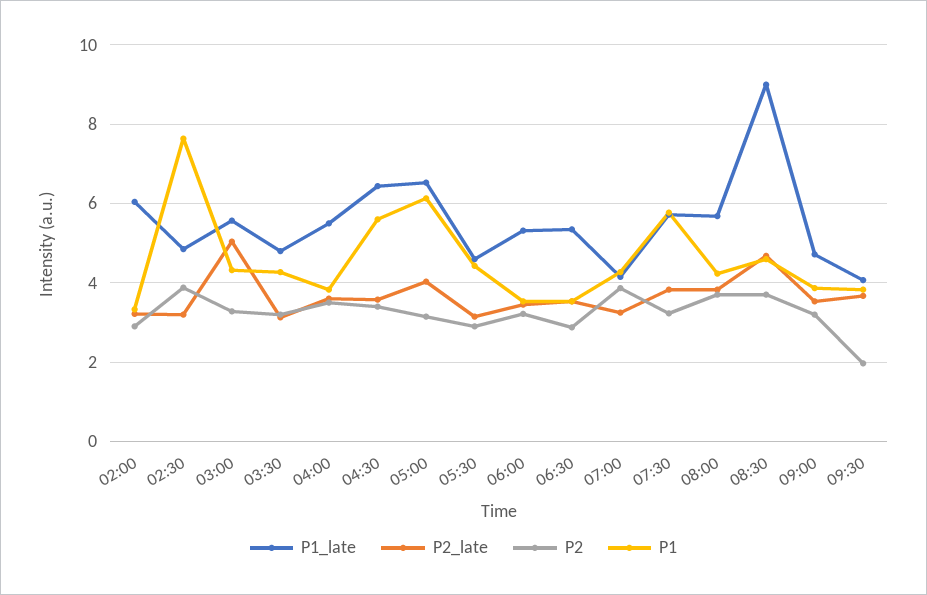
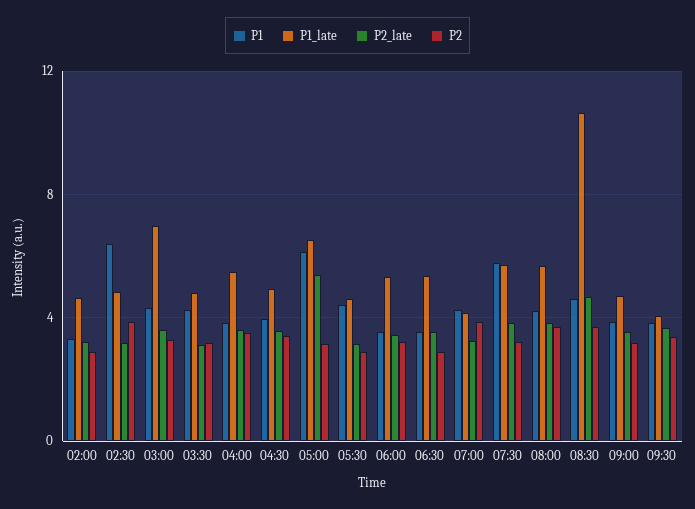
P1_late, 02:00: 6 -> 4.5
P1, 02:30: 7.6 -> 6.5
P1_late, 03:00: 5.6 -> 7
P2_late, 03:00: 5 -> 3.5
P1_late, 04:30: 6.4 -> 5
P1, 04:30: 5.6 -> 4
P2_late, 05:00: 4 -> 5.5
P1_late, 08:30: 9 -> 10.5
P2, 09:30: 2 -> 3.5

